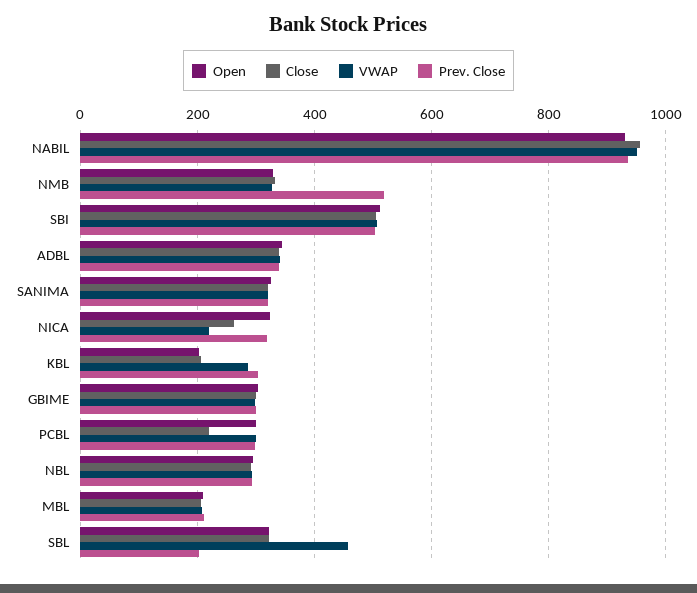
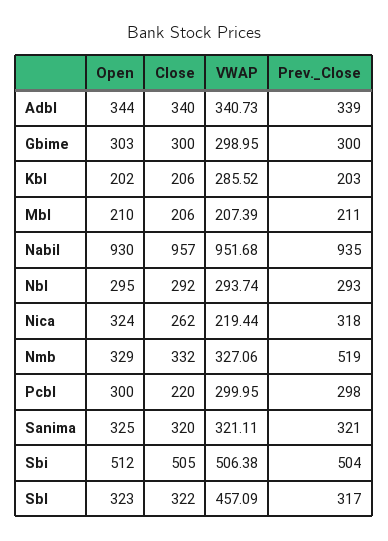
Prev. Close, KBL: 300 -> 203
Prev. Close, SBL: 200 -> 317

